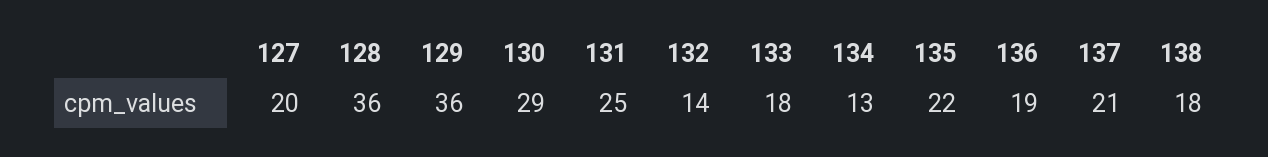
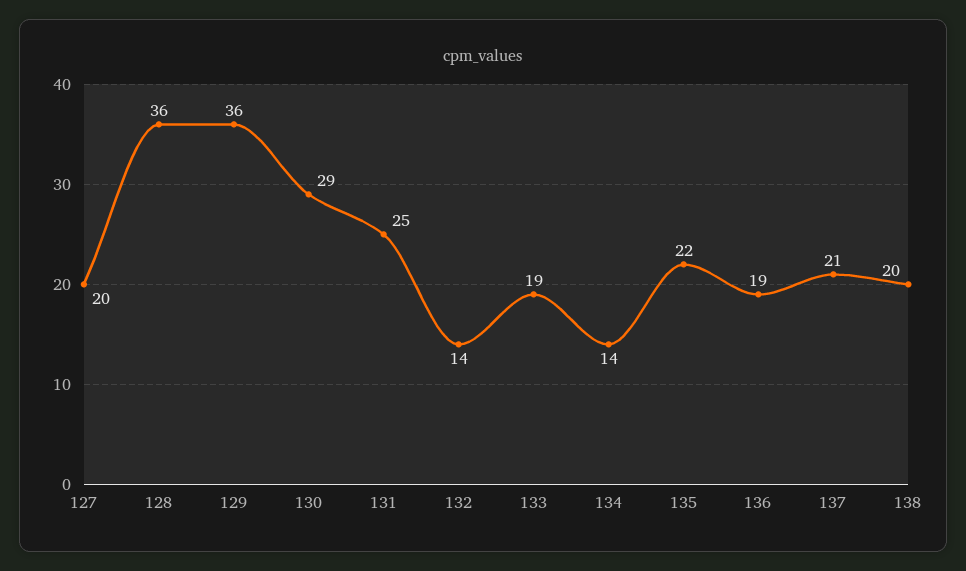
133: 18 -> 19
134: 13 -> 14
138: 18 -> 20

